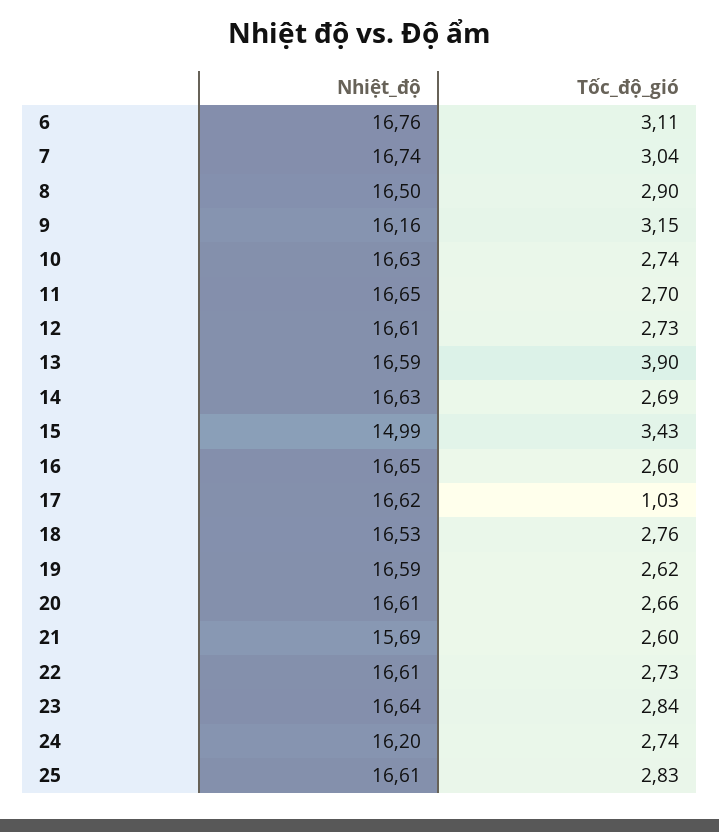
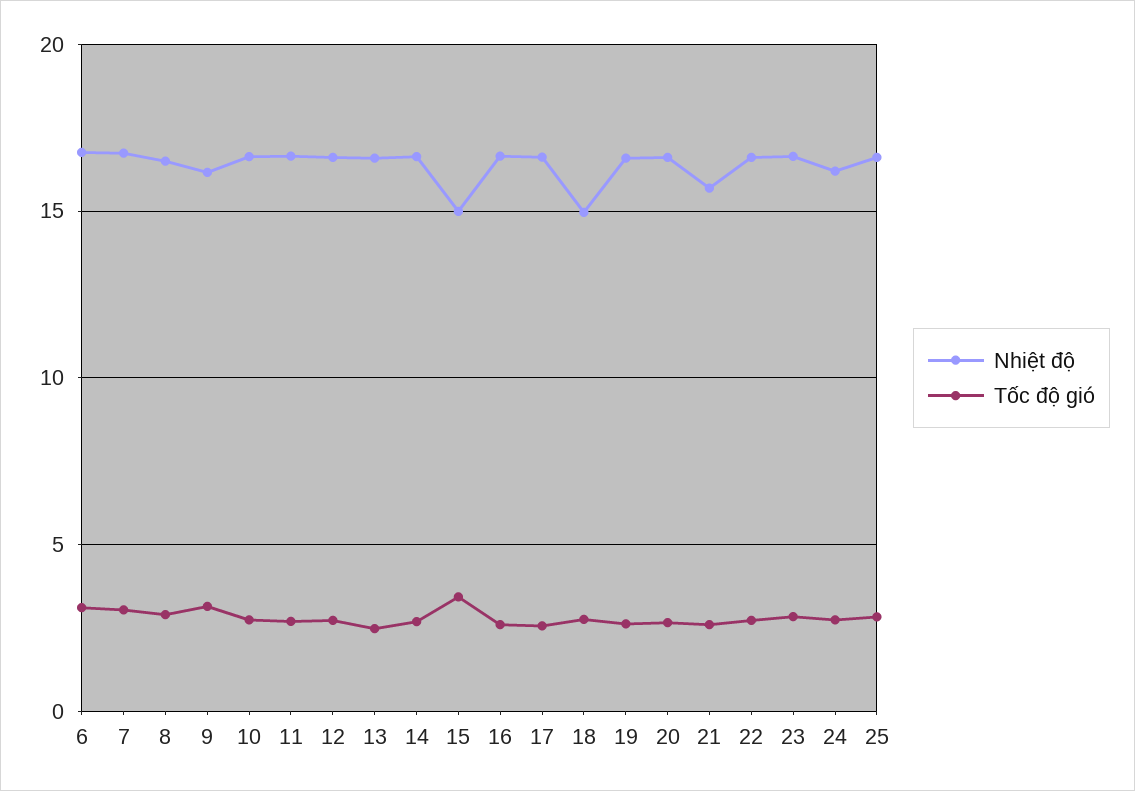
Tốc_độ_gió, 13: 3.9 -> 2.5
Tốc_độ_gió, 17: 1.03 -> 2.5
Nhiệt_độ, 18: 16.53 -> 15

